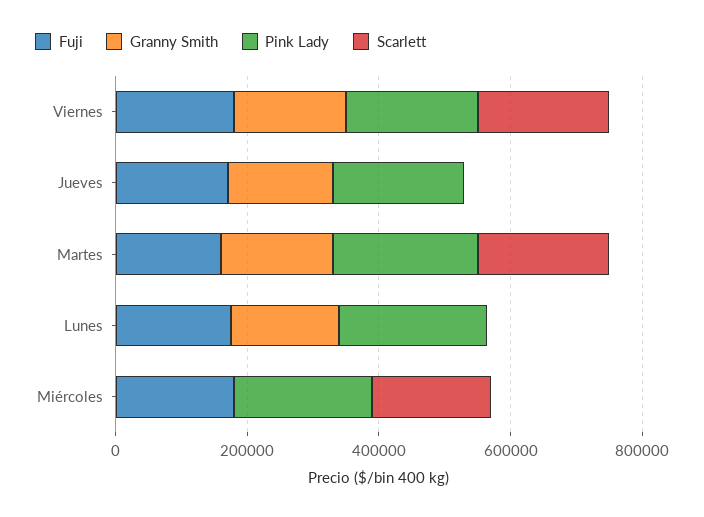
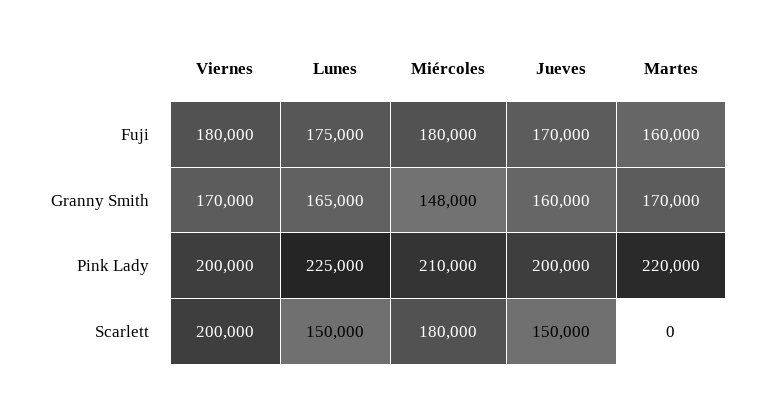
Scarlett, Jueves: 0 -> 150000
Scarlett, Martes: 200000 -> 0
Scarlett, Lunes: 0 -> 150000
Granny Smith, Miércoles: 0 -> 148000

